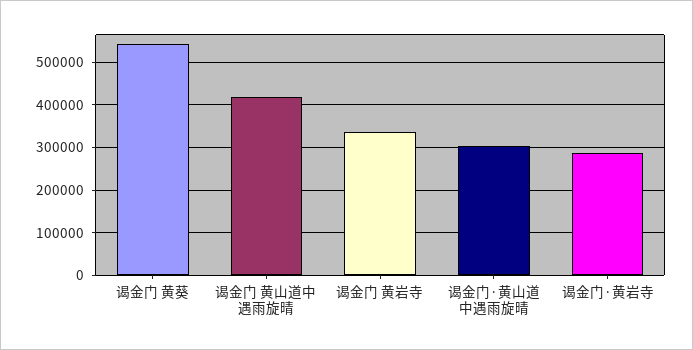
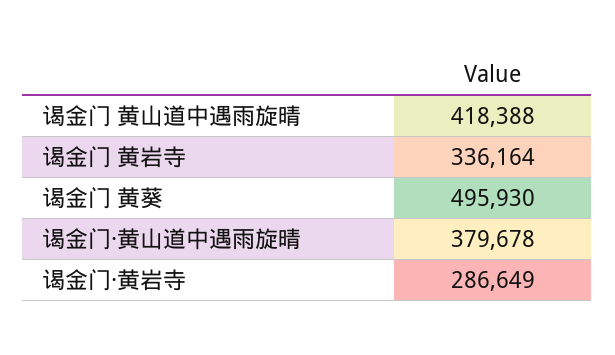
谒金门 黄葵: 540000 -> 495930
谒金门·黄山道中遇雨旋晴: 300000 -> 379678

